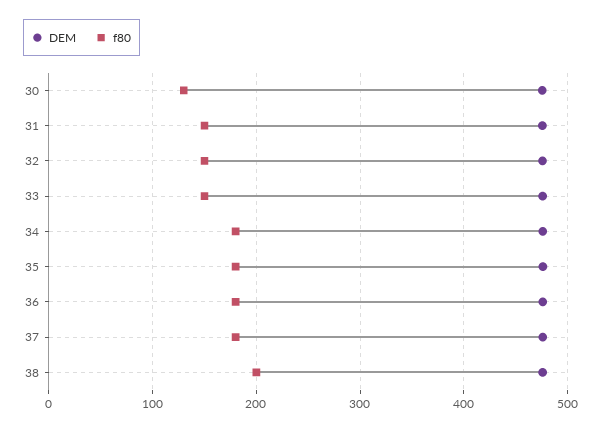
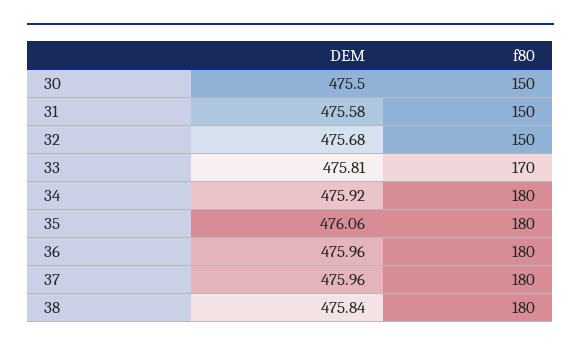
f80, 30: 130 -> 150
f80, 33: 150 -> 170
f80, 38: 200 -> 180

